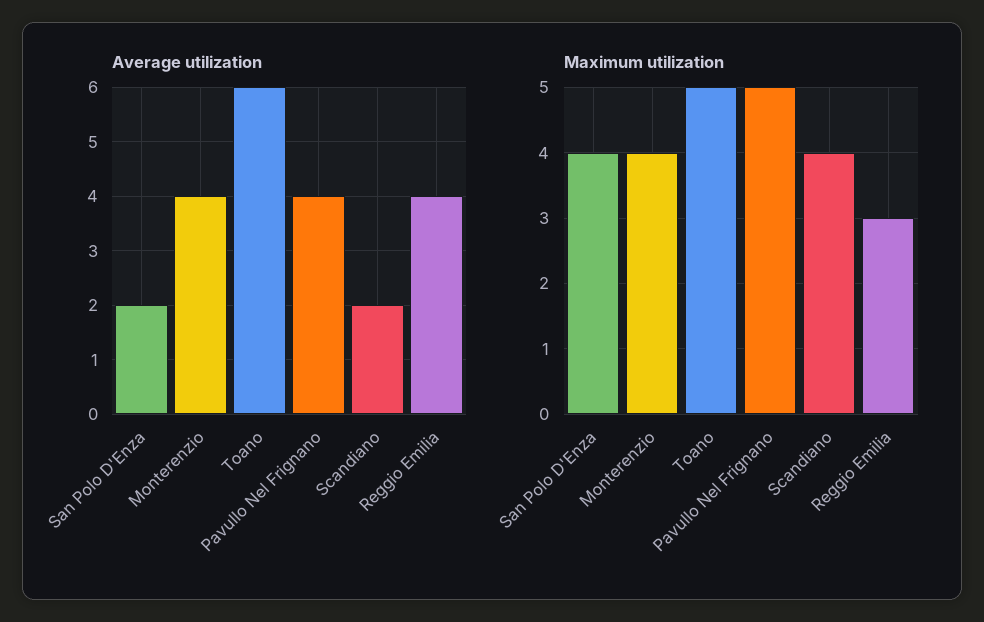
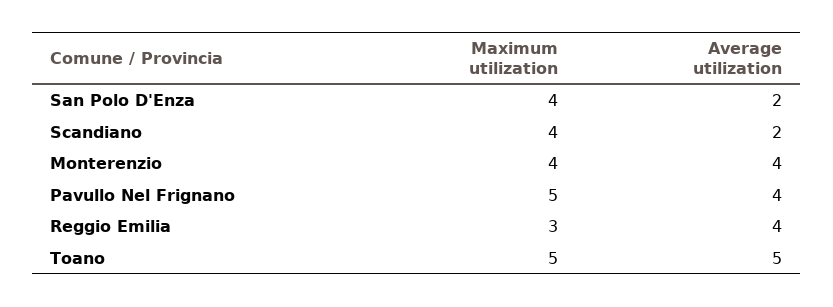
Average utilization, Toano: 6 -> 5

